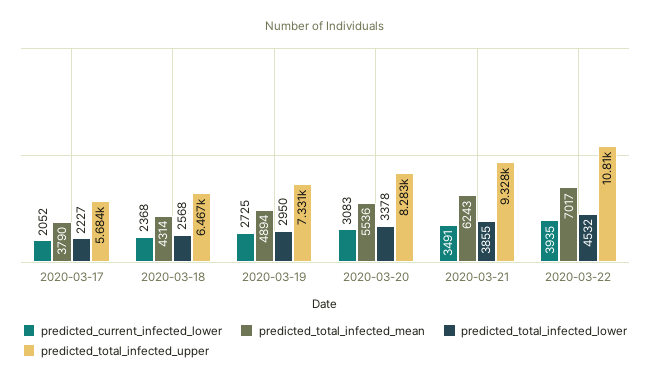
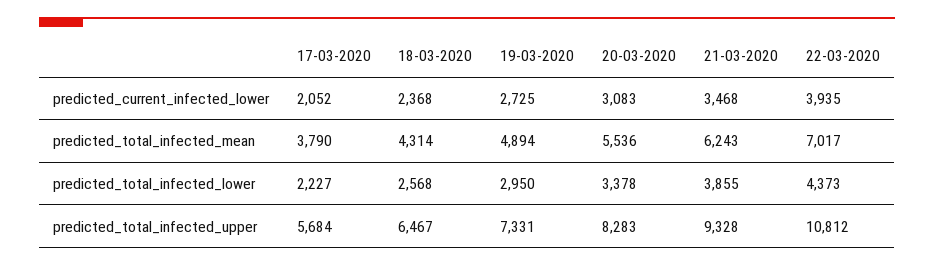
predicted_current_infected_lower, 2020-03-21: 3491 -> 3468
predicted_total_infected_lower, 2020-03-22: 4532 -> 4373

